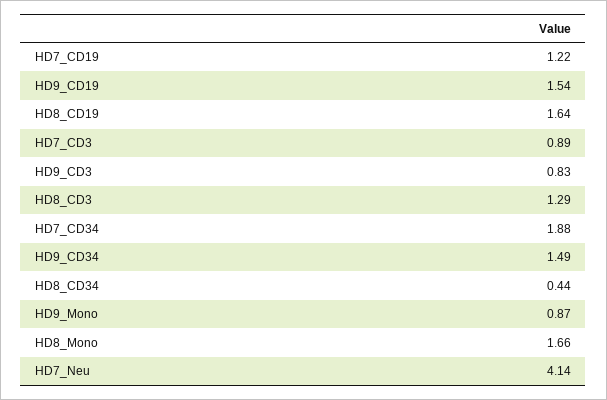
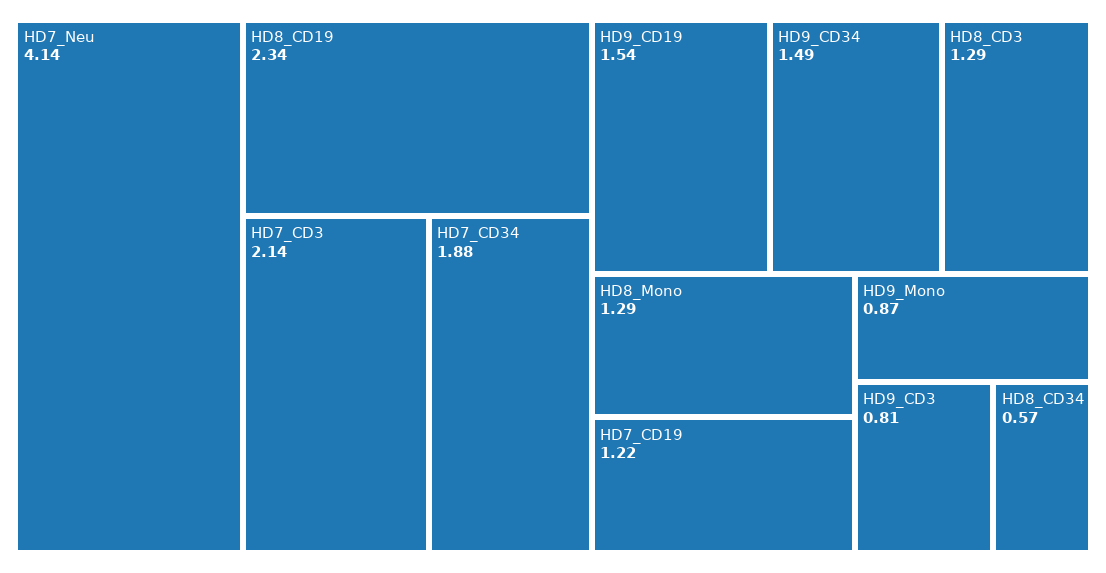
HD8_CD19: 1.64 -> 2.34
HD7_CD3: 0.89 -> 2.14
HD9_CD3: 0.83 -> 0.81
HD8_CD34: 0.44 -> 0.57
HD8_Mono: 1.66 -> 1.29

